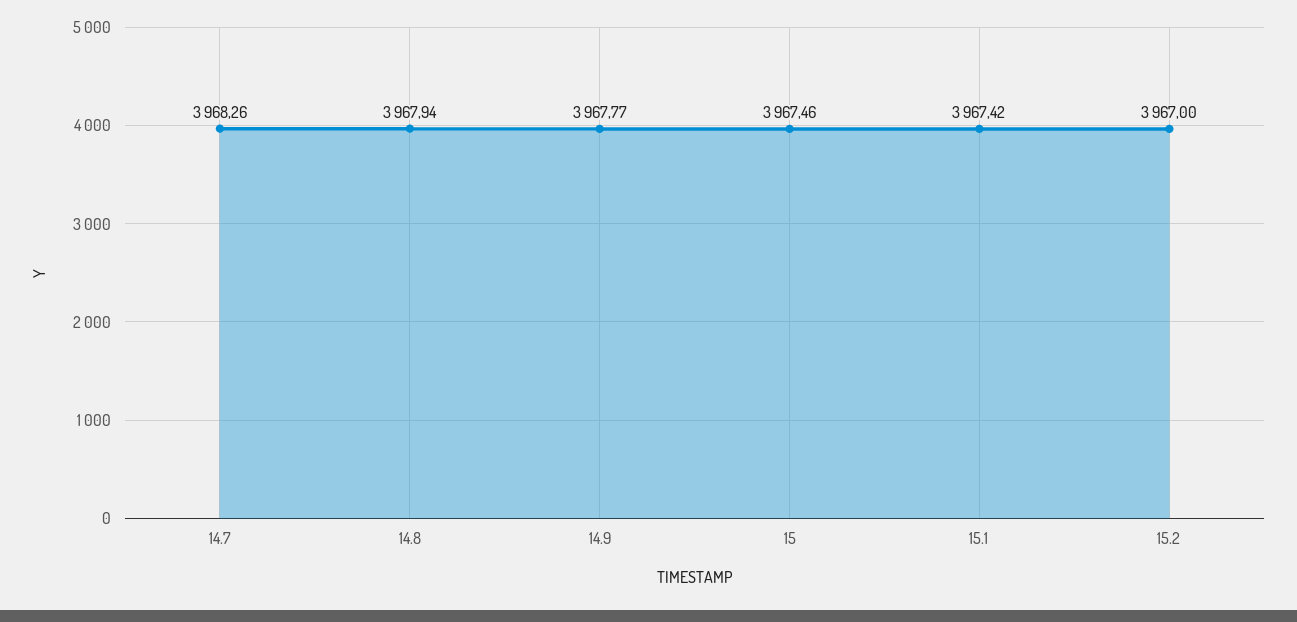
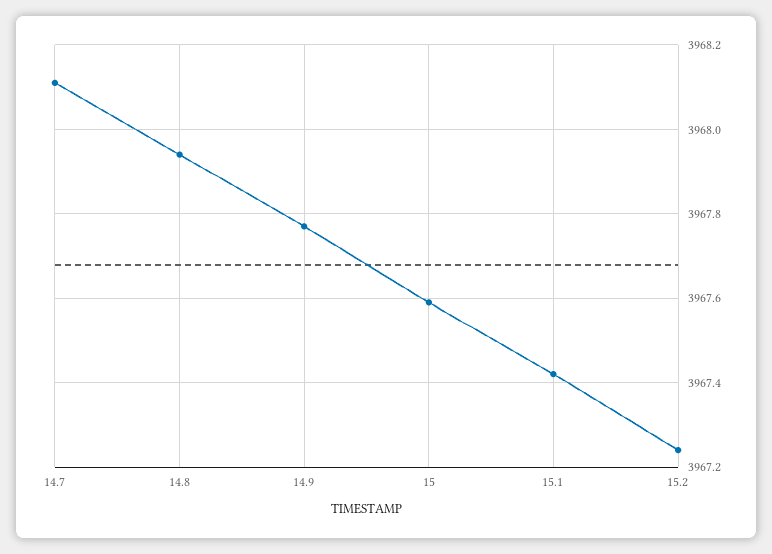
14.7: 3968.26 -> 3968.1
15: 3967.46 -> 3967.6
15.2: 3967 -> 3967.25

